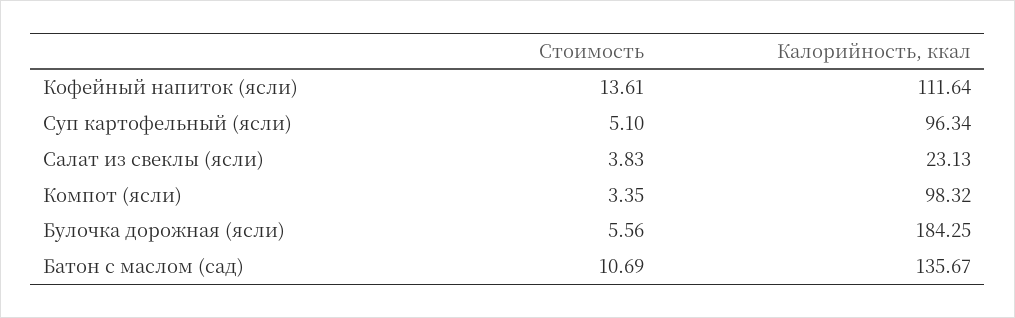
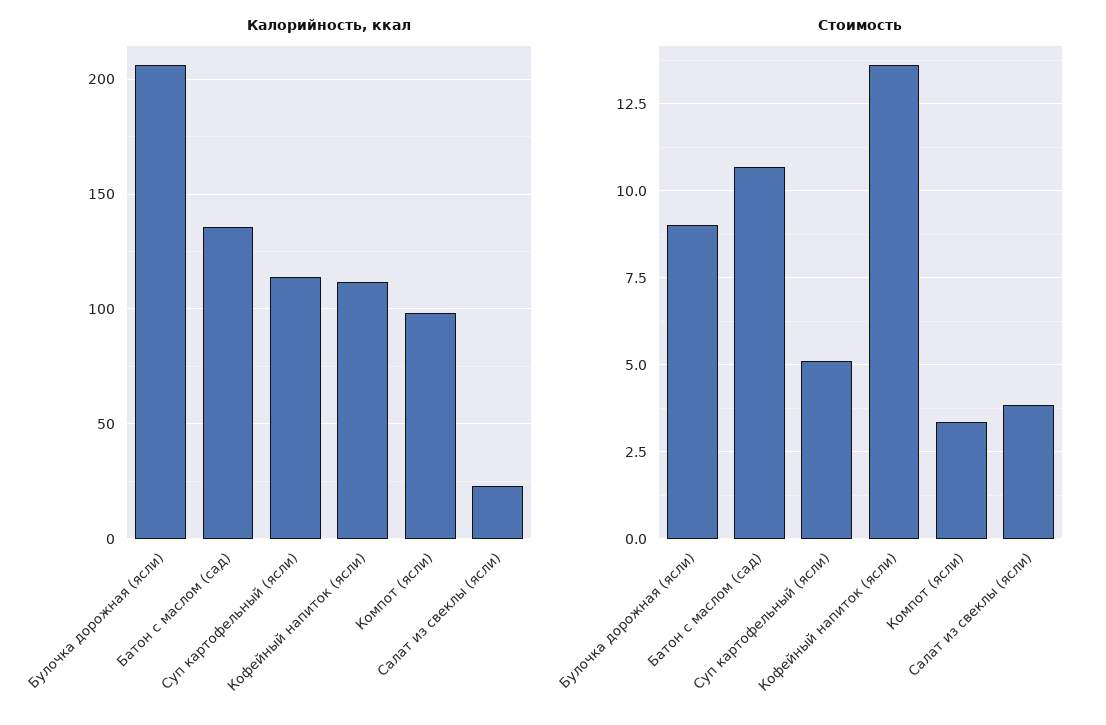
Калорийность, ккал, Суп картофельный (ясли): 96.34 -> 115
Стоимость, Булочка дорожная (ясли): 5.56 -> 9
Калорийность, ккал, Булочка дорожная (ясли): 184.25 -> 205

